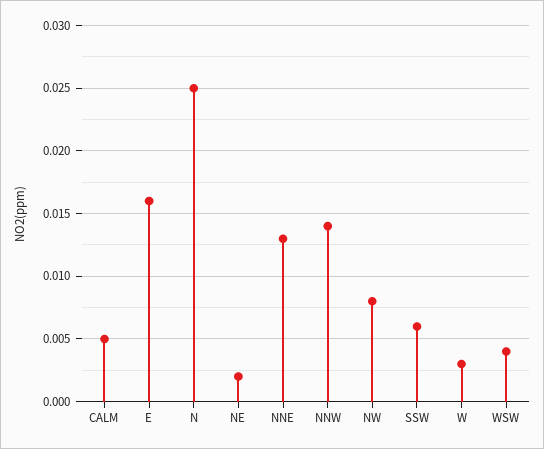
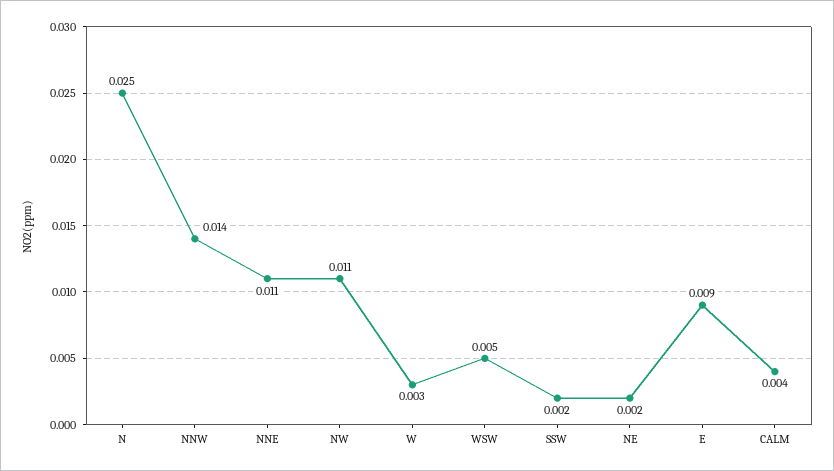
CALM: 0.005 -> 0.004
E: 0.016 -> 0.009
NNE: 0.013 -> 0.011
NW: 0.008 -> 0.011
SSW: 0.006 -> 0.002
WSW: 0.004 -> 0.005

